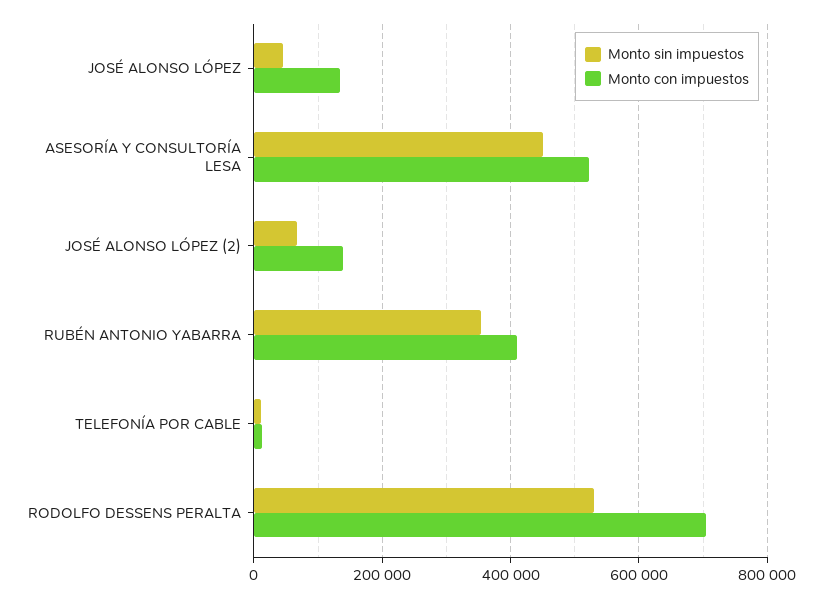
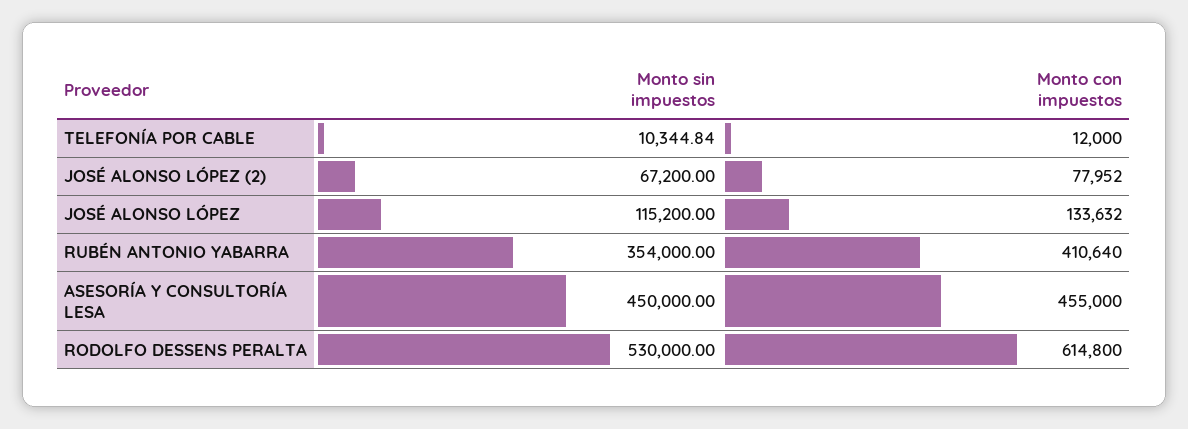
Monto sin impuestos, JOSÉ ALONSO LÓPEZ: 40000 -> 115200
Monto con impuestos, ASESORÍA Y CONSULTORÍA LESA: 520000 -> 455000
Monto con impuestos, JOSÉ ALONSO LÓPEZ (2): 140000 -> 77952
Monto con impuestos, RODOLFO DESSENS PERALTA: 700000 -> 614800

